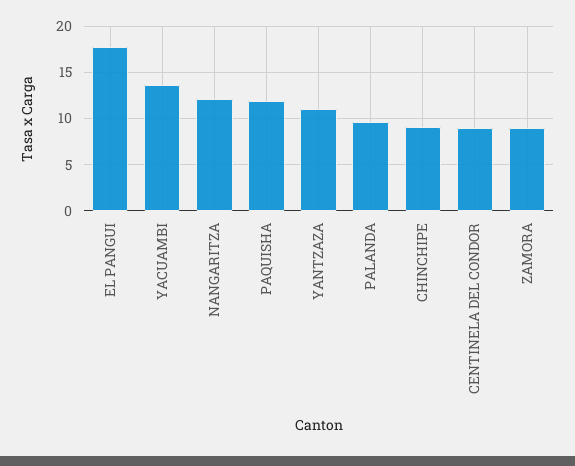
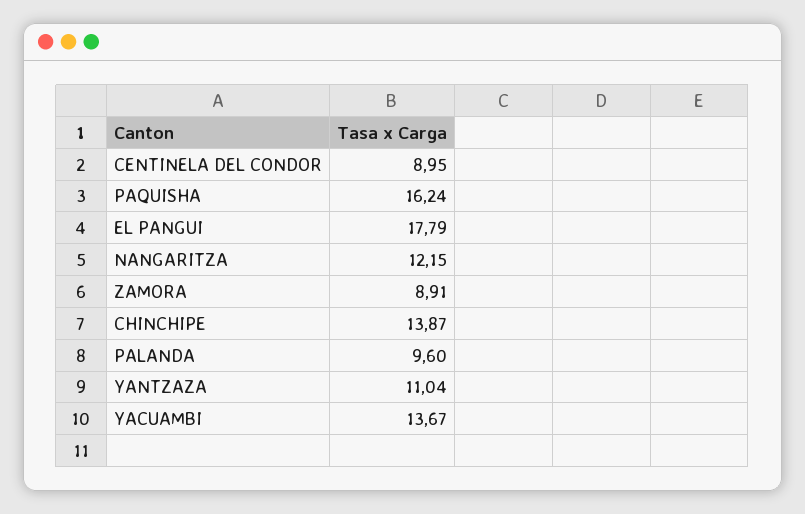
PAQUISHA: 12 -> 16.24
CHINCHIPE: 9 -> 13.87

